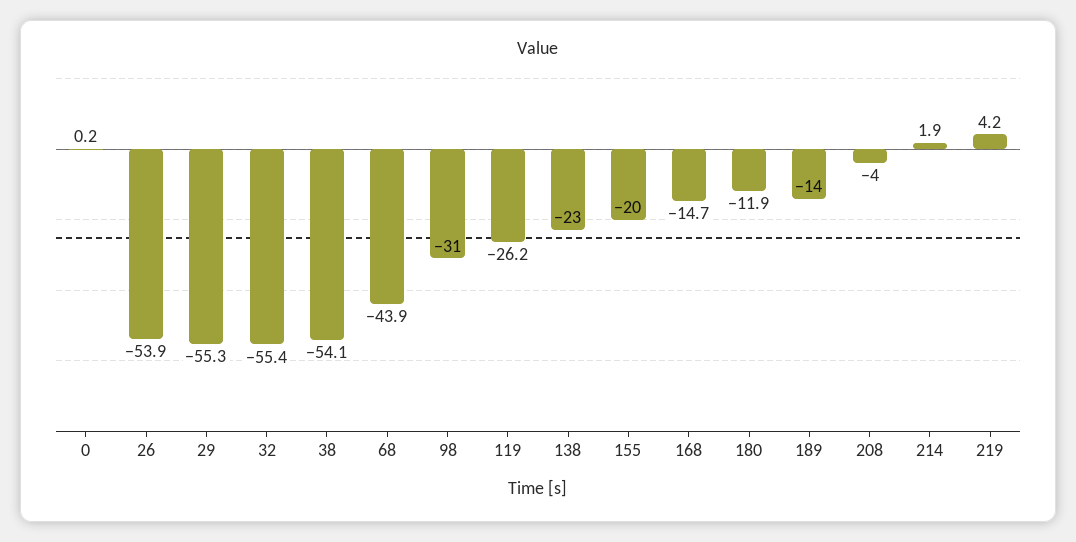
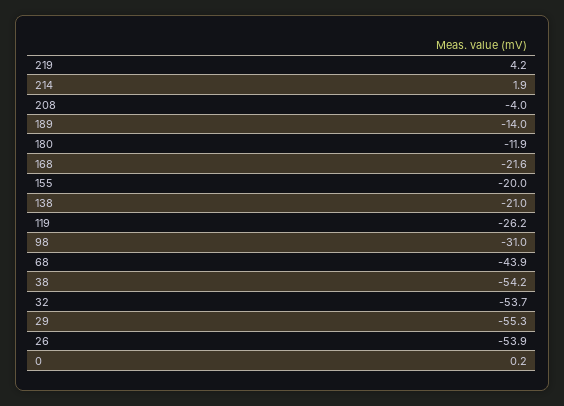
32: -55.4 -> -53.7
38: -54.1 -> -54.2
138: -23 -> -21
168: -14.7 -> -21.6

